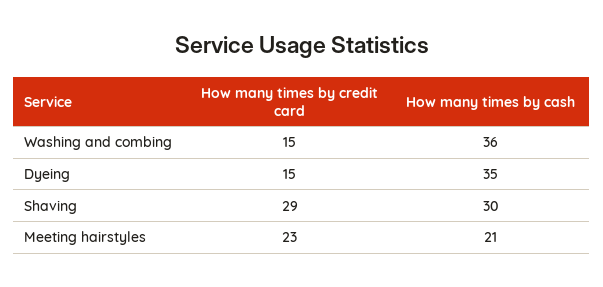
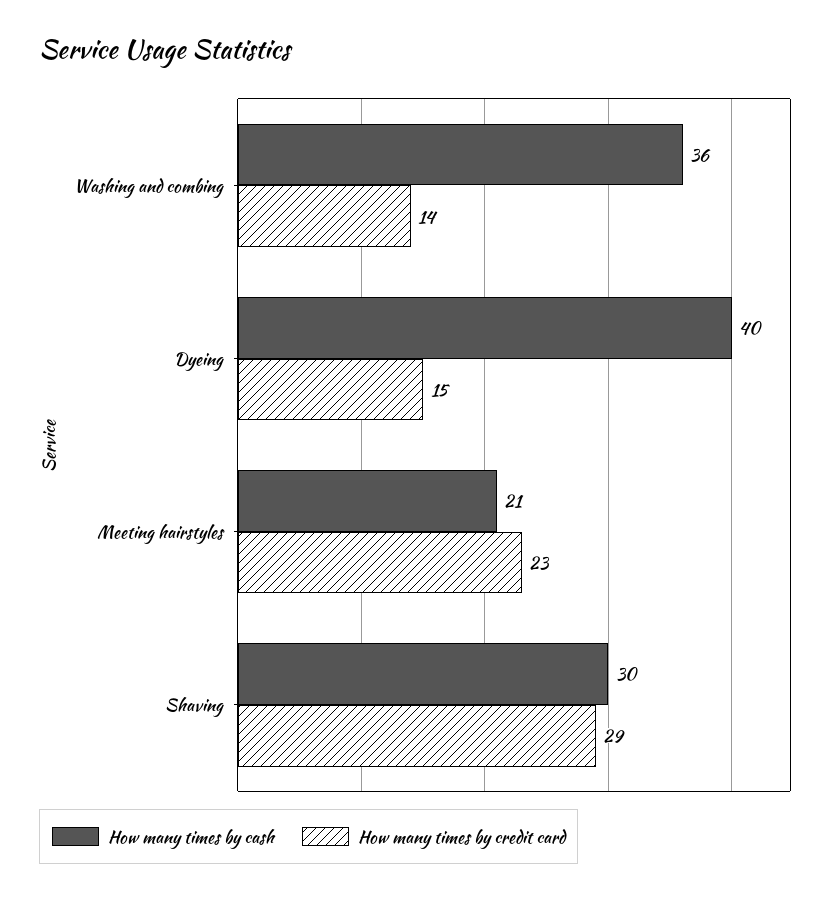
How many times by credit card, Washing and combing: 15 -> 14
How many times by cash, Dyeing: 35 -> 40

